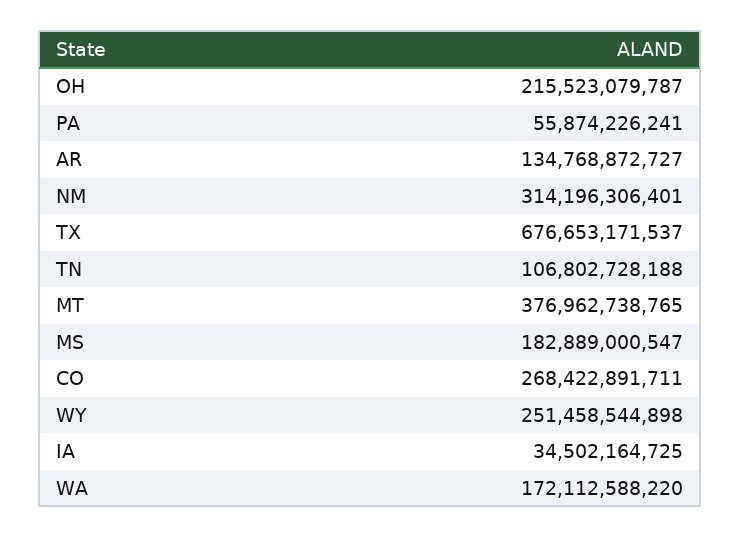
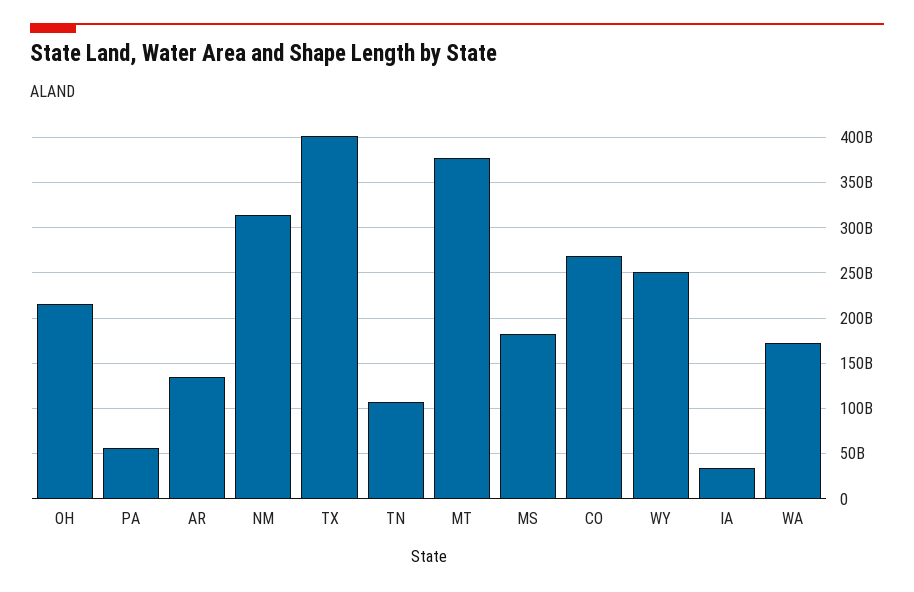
TX: 676653171537 -> 400000000000

